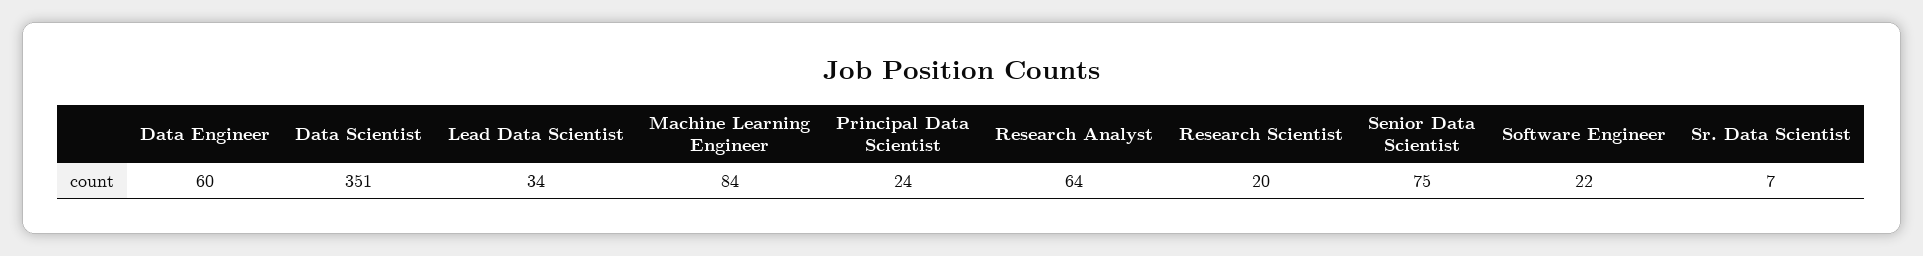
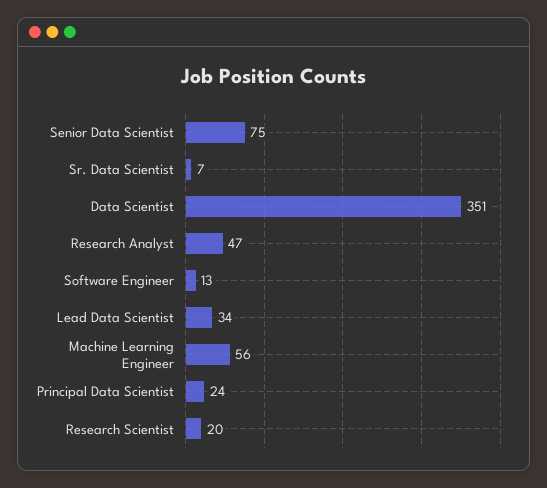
Data Engineer: 60 -> none
Machine Learning Engineer: 84 -> 56
Research Analyst: 64 -> 47
Software Engineer: 22 -> 13

